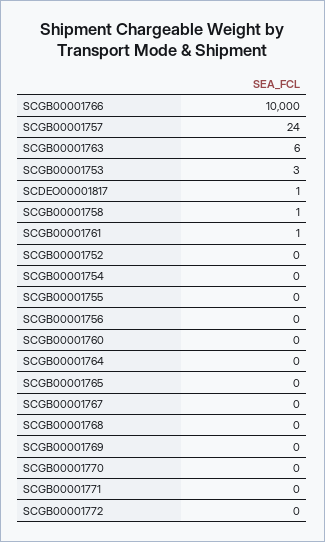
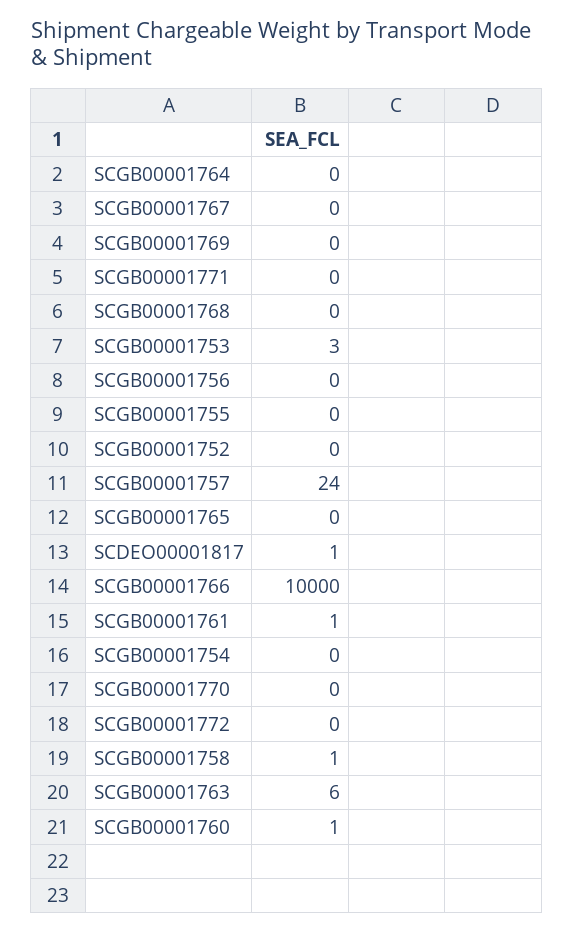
SCGB00001760: 0 -> 1

